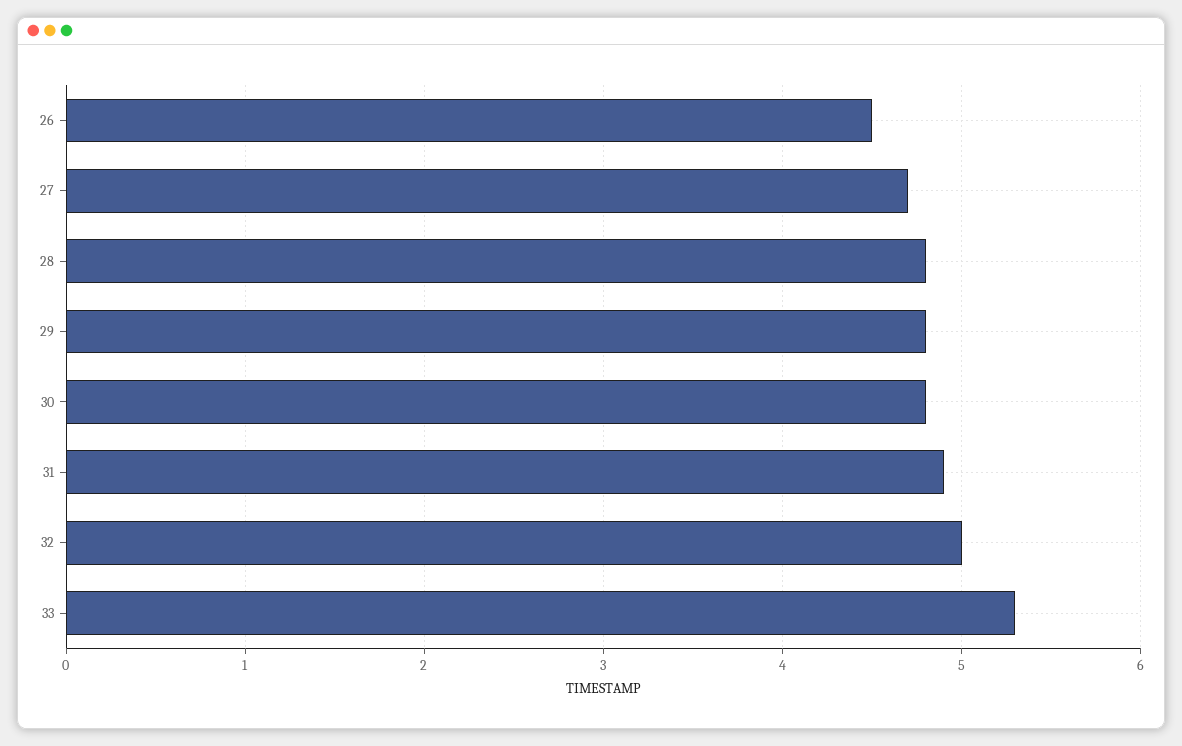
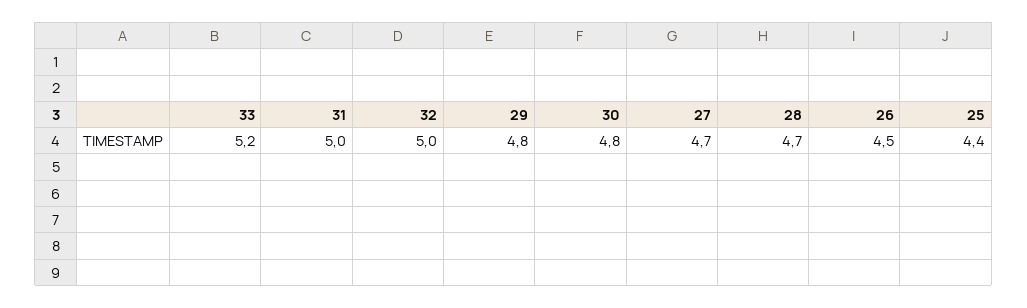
28: 4.8 -> 4.7
31: 4.9 -> 5
33: 5.3 -> 5.2
25: none -> 4.4

